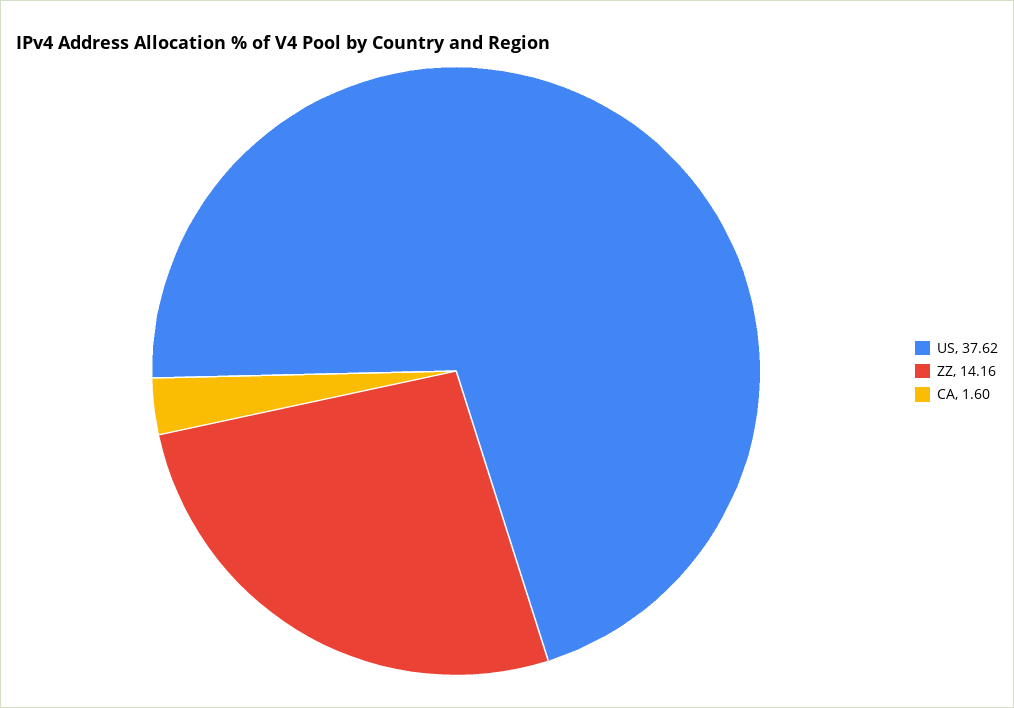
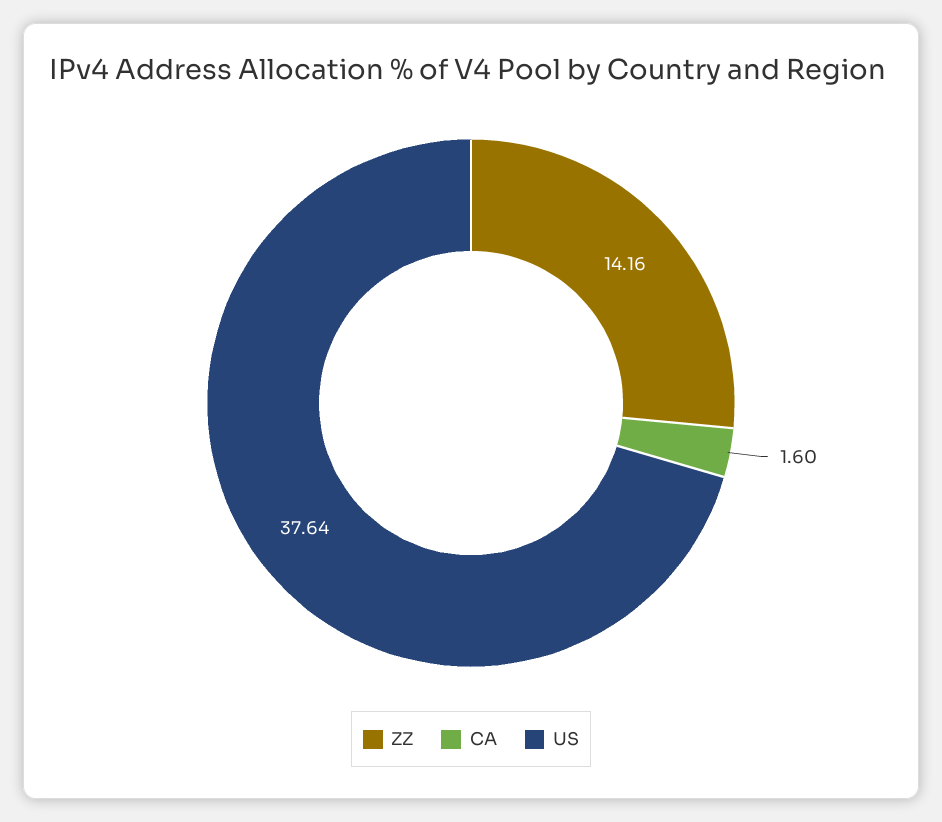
US: 37.62 -> 37.64

